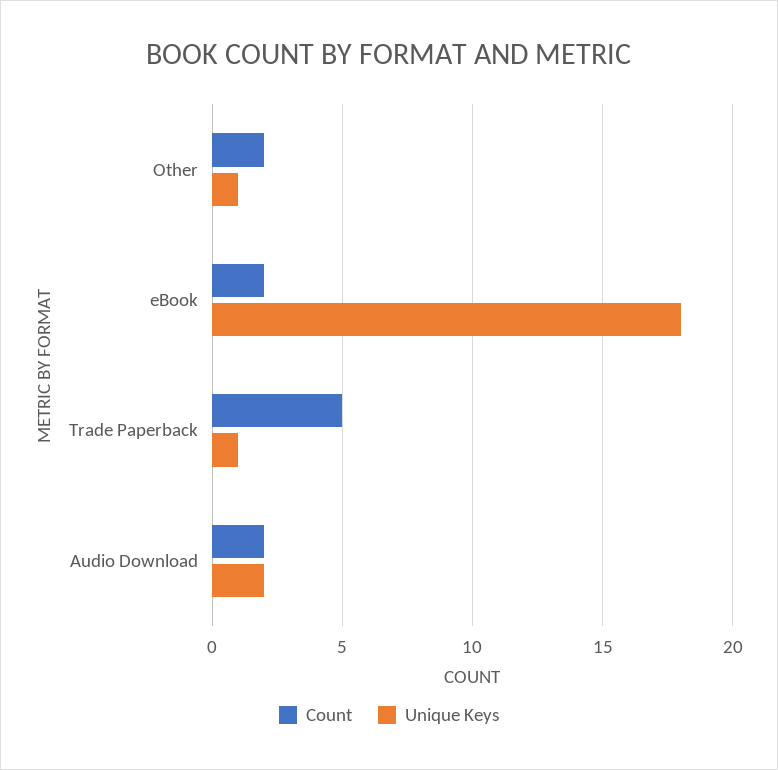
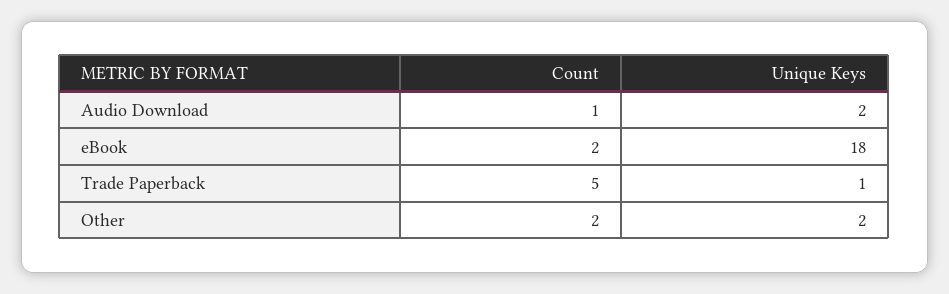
Unique Keys, Other: 1 -> 2
Count, Audio Download: 2 -> 1

